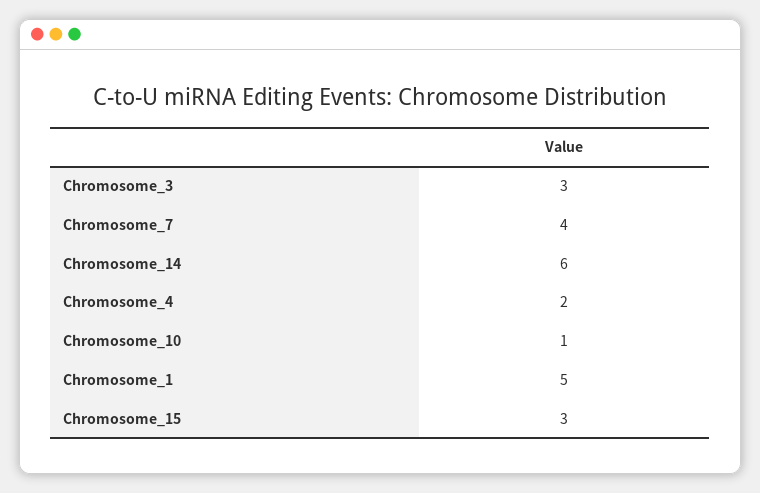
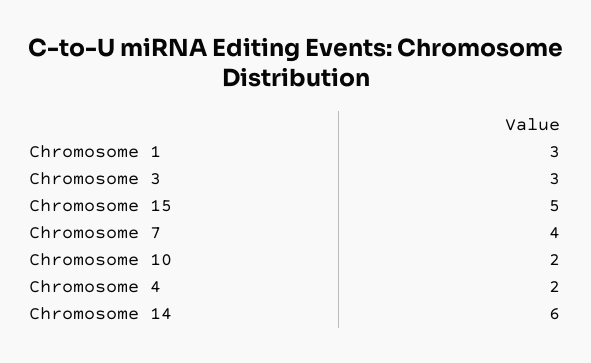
Chromosome_10: 1 -> 2
Chromosome_1: 5 -> 3
Chromosome_15: 3 -> 5

